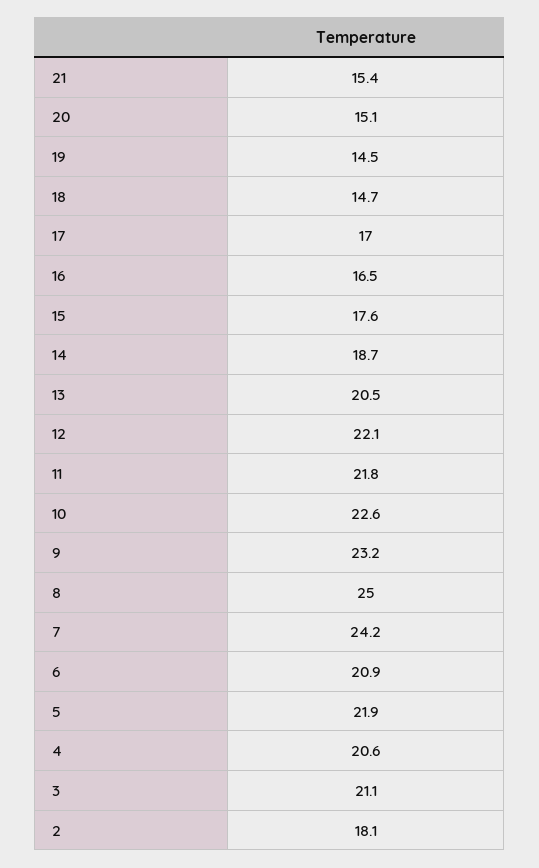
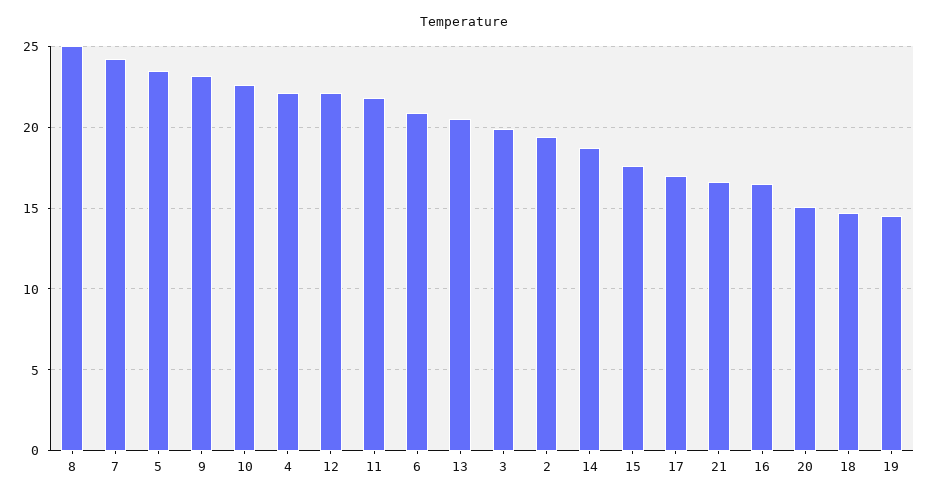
21: 15.4 -> 16.5
5: 21.9 -> 23.5
4: 20.6 -> 22
3: 21.1 -> 20
2: 18.1 -> 19.5

